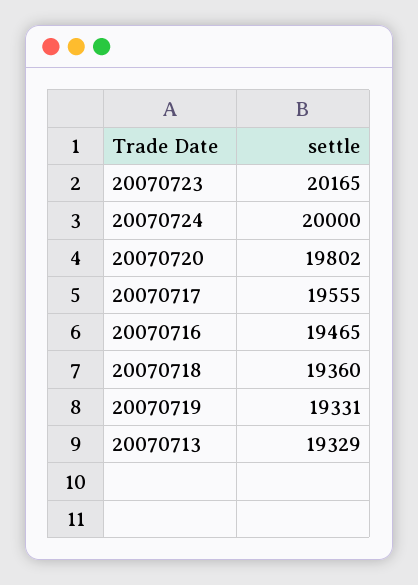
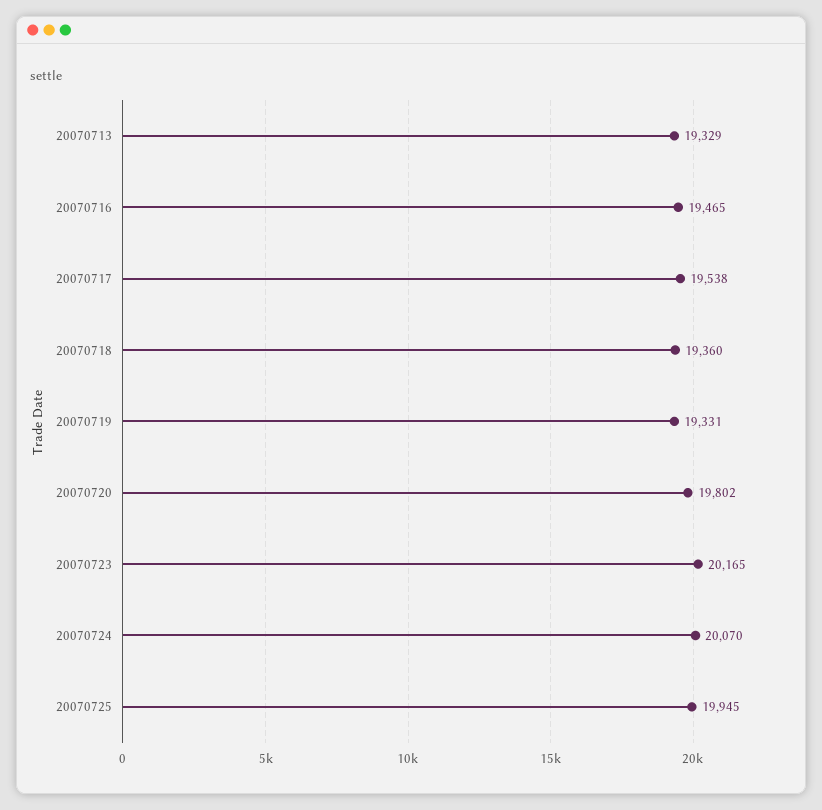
20070724: 20000 -> 20070
20070717: 19555 -> 19538
20070725: none -> 19945

